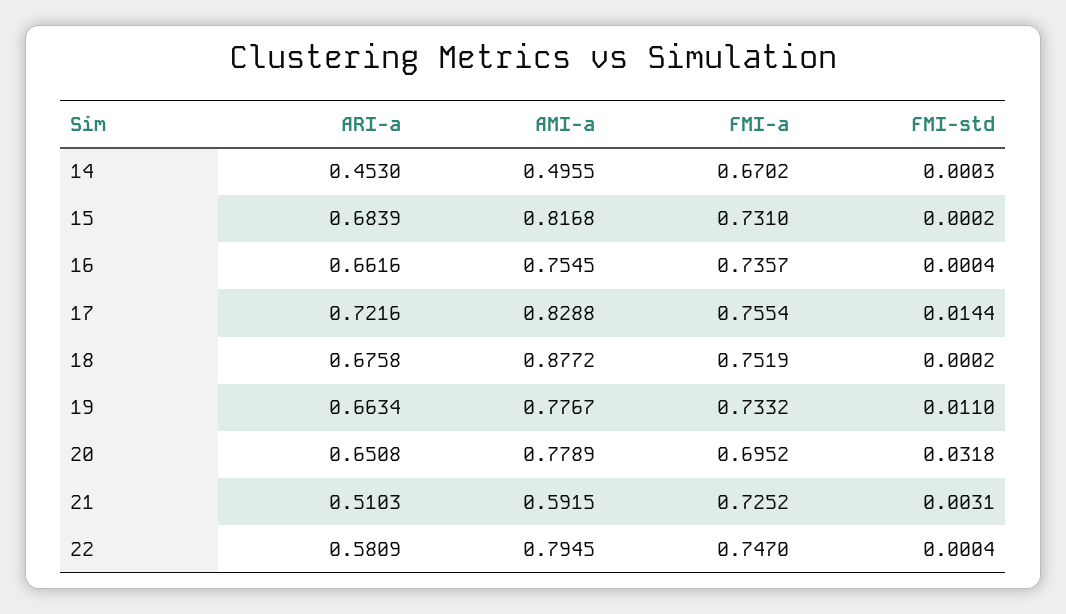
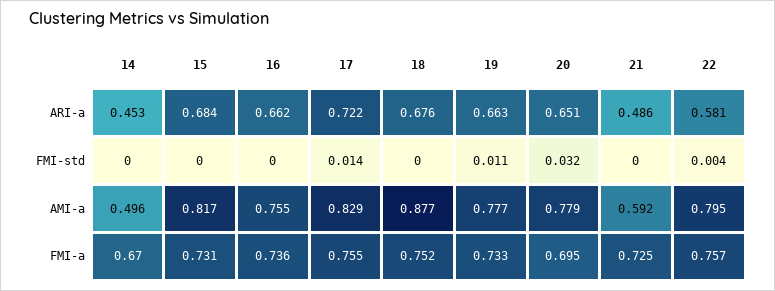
ARI-a, 21: 0.5103 -> 0.486
FMI-std, 21: 0.0031 -> 0
FMI-a, 22: 0.747 -> 0.757
FMI-std, 22: 0.0004 -> 0.004

